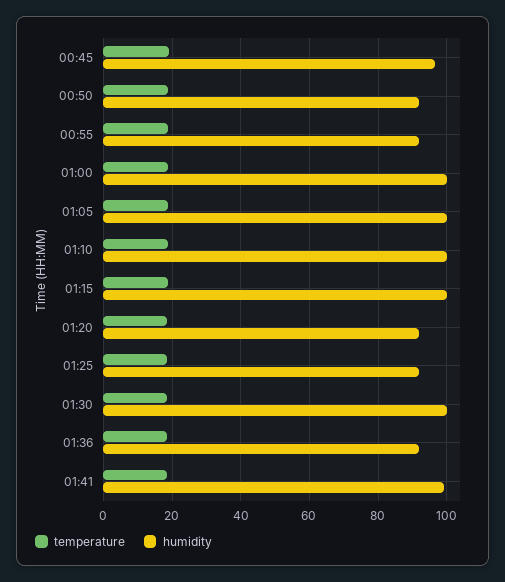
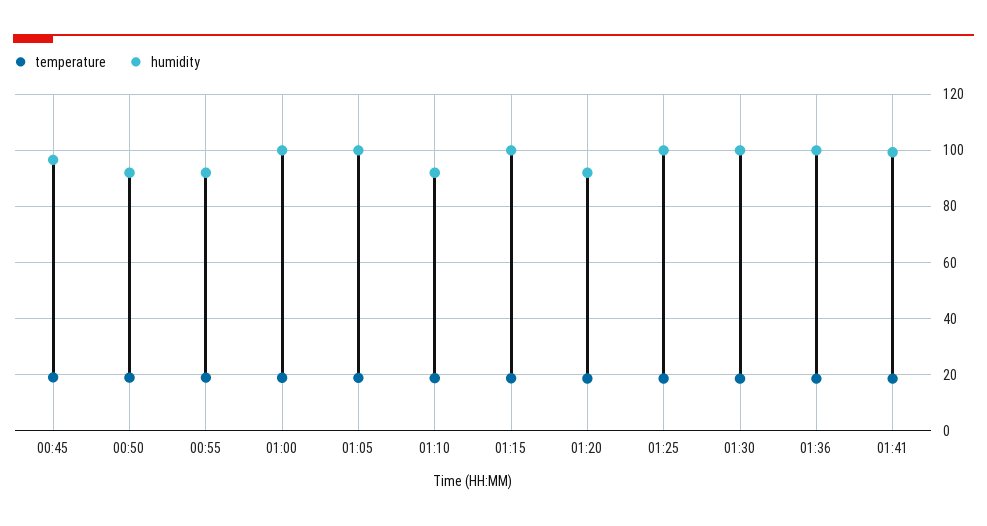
humidity, 01:10: 100 -> 92.5
humidity, 01:25: 92 -> 100
humidity, 01:36: 92 -> 100

